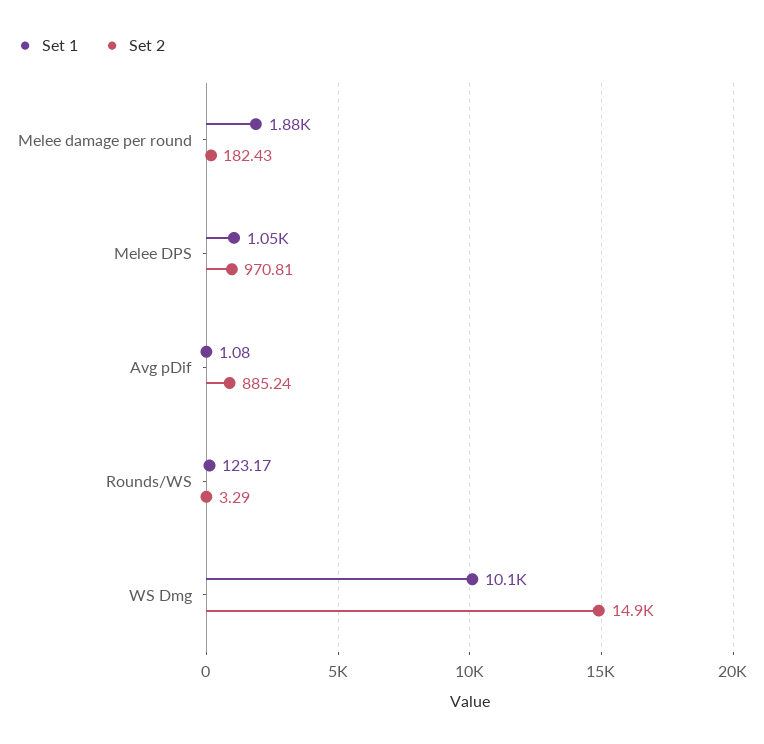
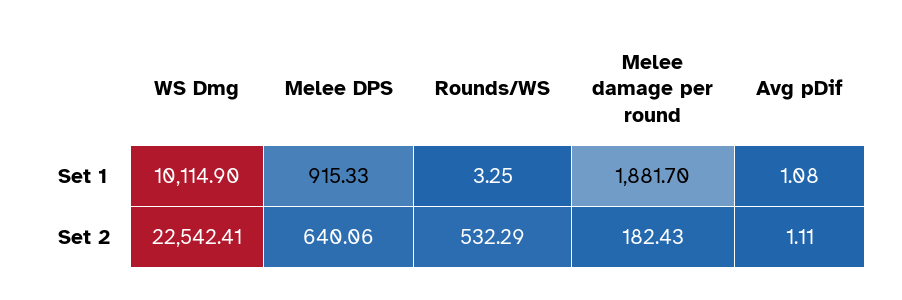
Set 1, Melee DPS: 1050 -> 915.33
Set 2, Melee DPS: 970.81 -> 640.06
Set 2, Avg pDif: 885.24 -> 1.11
Set 1, Rounds/WS: 123.17 -> 3.25
Set 2, Rounds/WS: 3.29 -> 532.29
Set 2, WS Dmg: 14900 -> 22542.41

